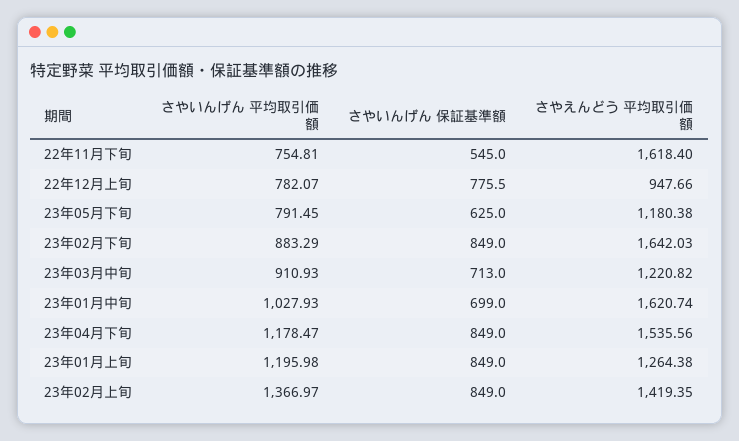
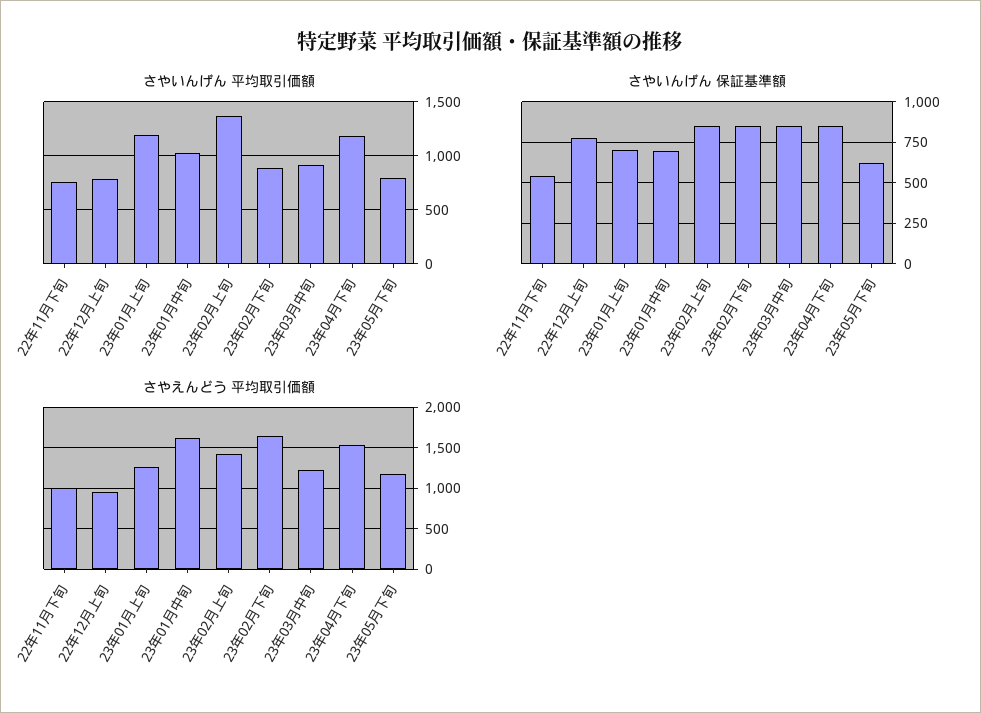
さやえんどう 平均取引価額, 22年11月下旬: 1618.4 -> 1000
さやいんげん 保証基準額, 23年03月中旬: 713 -> 850
さやいんげん 保証基準額, 23年01月上旬: 849 -> 700

